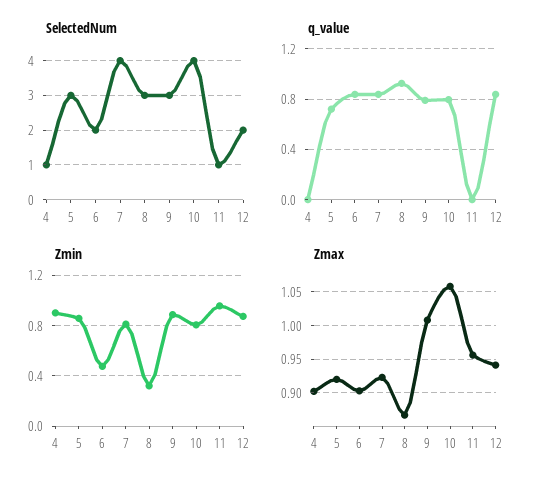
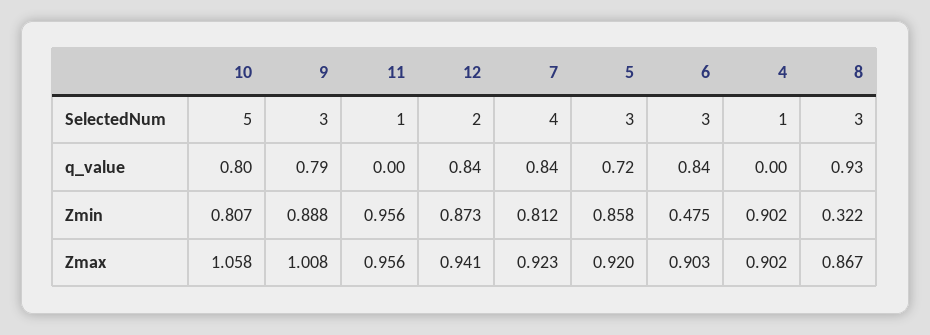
SelectedNum, 6: 2 -> 3
SelectedNum, 10: 4 -> 5

